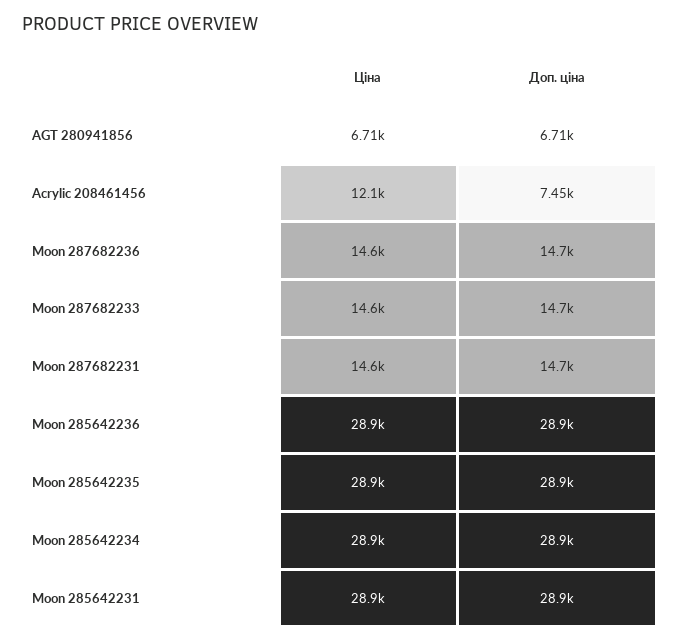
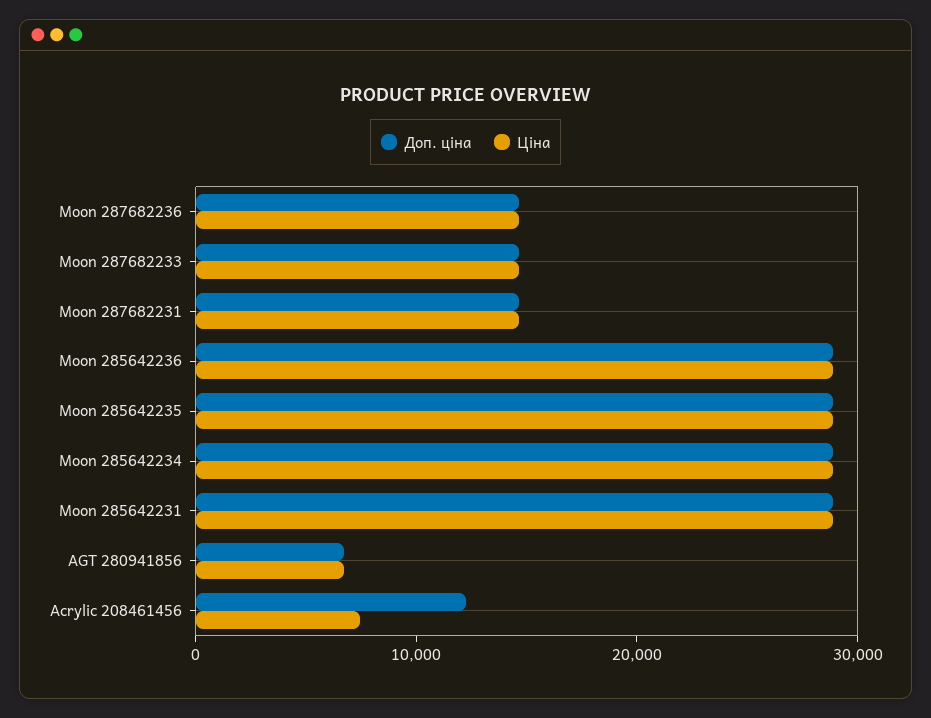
Ціна, Acrylic 208461456: 12100 -> 8000
Доп. ціна, Acrylic 208461456: 7450 -> 12000

